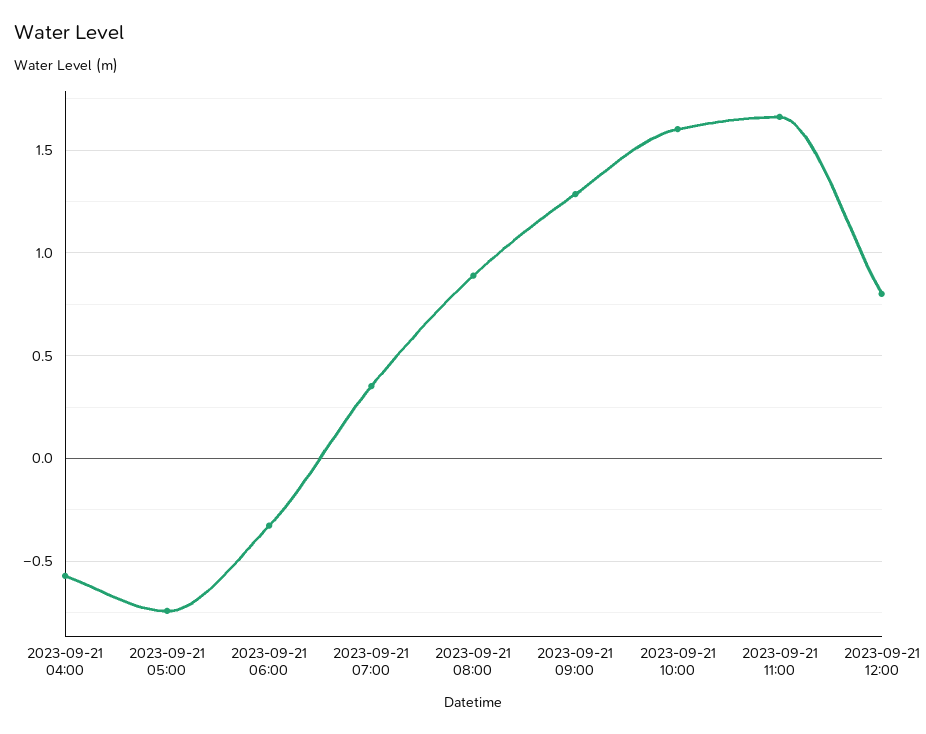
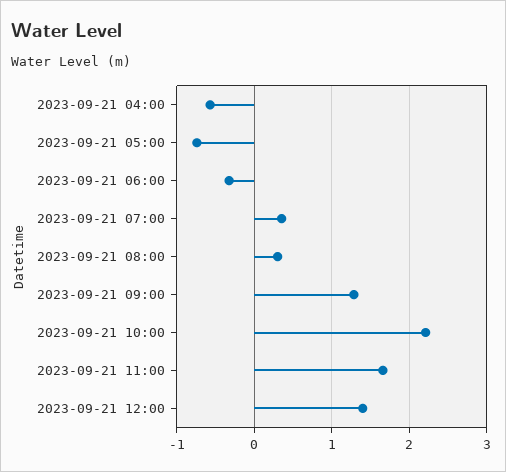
2023-09-21 08:00: 0.9 -> 0.3
2023-09-21 10:00: 1.6 -> 2.2
2023-09-21 12:00: 0.8 -> 1.4

